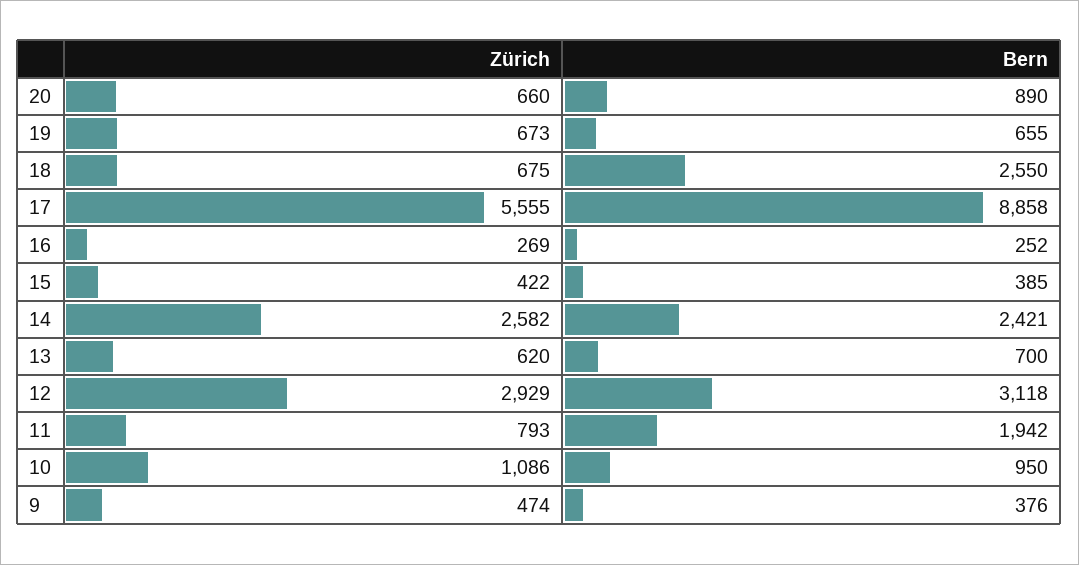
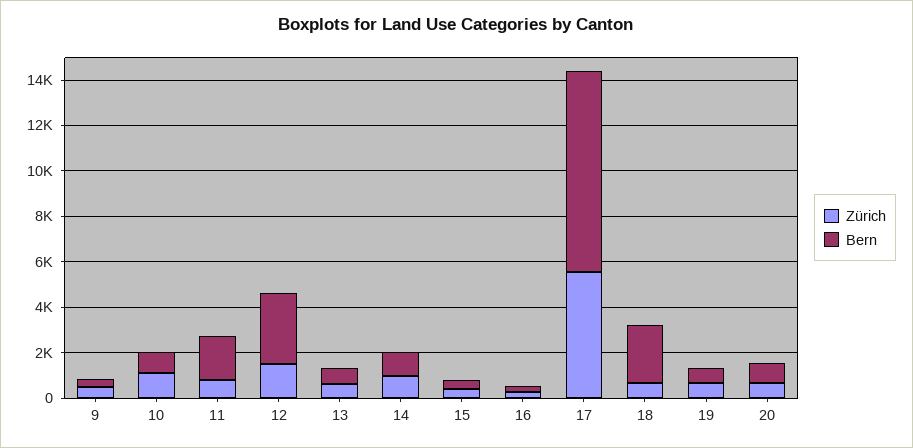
Zürich, 14: 2582 -> 1000
Bern, 14: 2421 -> 1000
Zürich, 12: 2929 -> 1500

